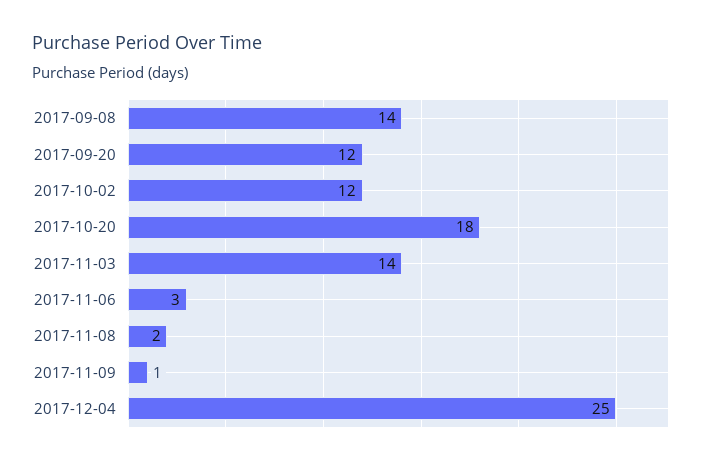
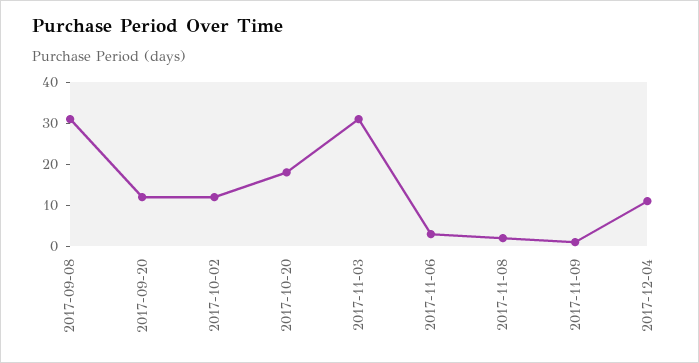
2017-09-08: 14 -> 30
2017-11-03: 14 -> 30
2017-12-04: 25 -> 10

